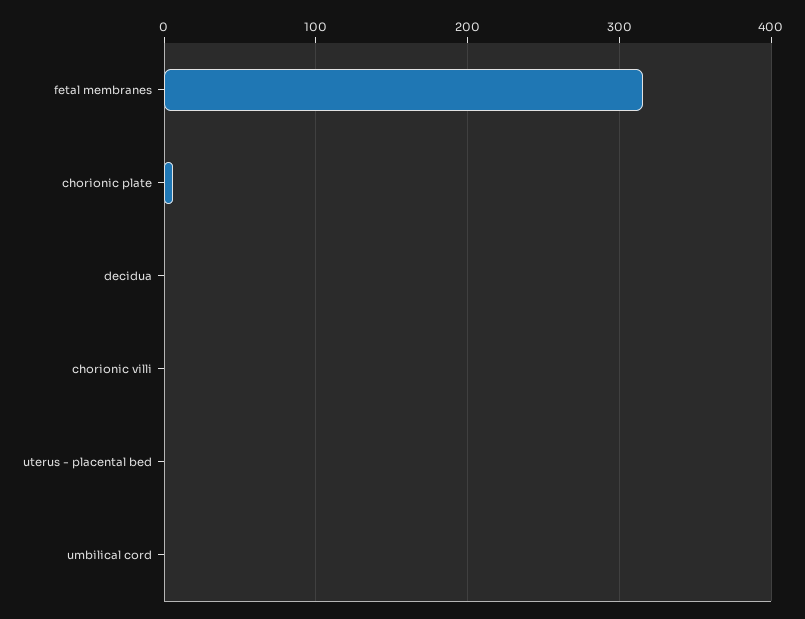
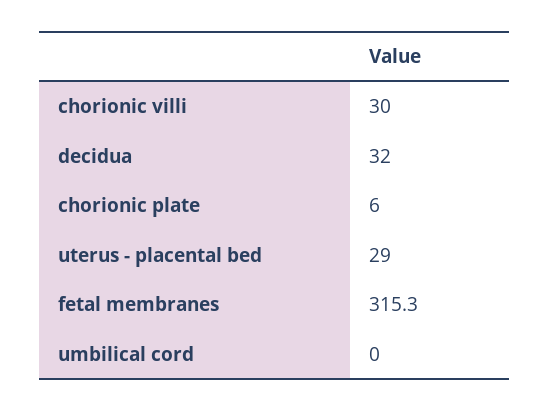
decidua: 0 -> 32
chorionic villi: 0 -> 30
uterus - placental bed: 0 -> 29

